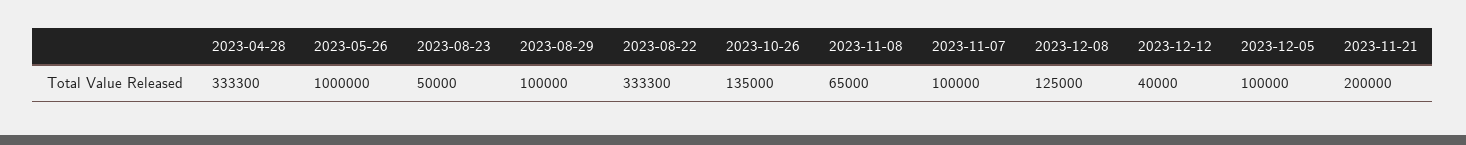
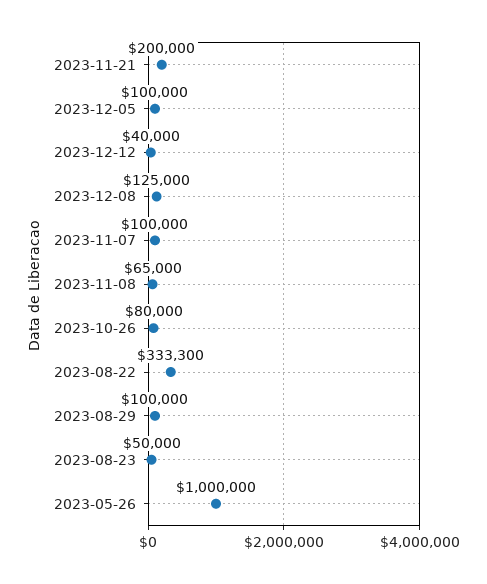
2023-04-28: 333300 -> none
2023-10-26: 135000 -> 80000

